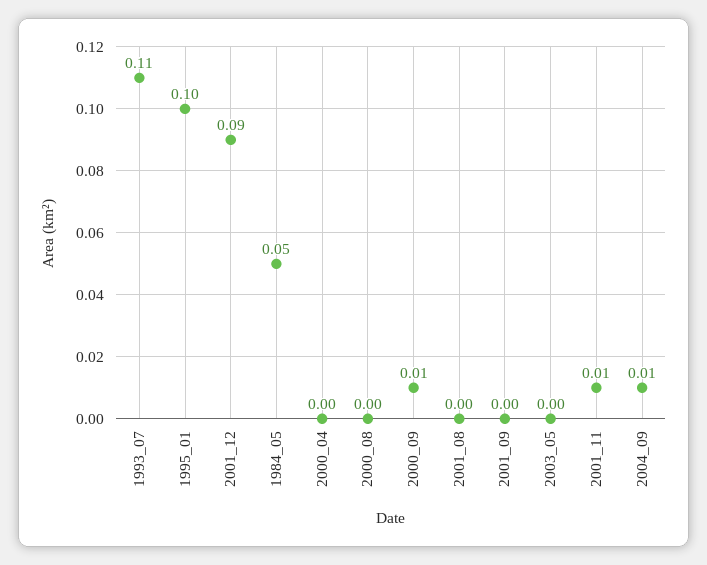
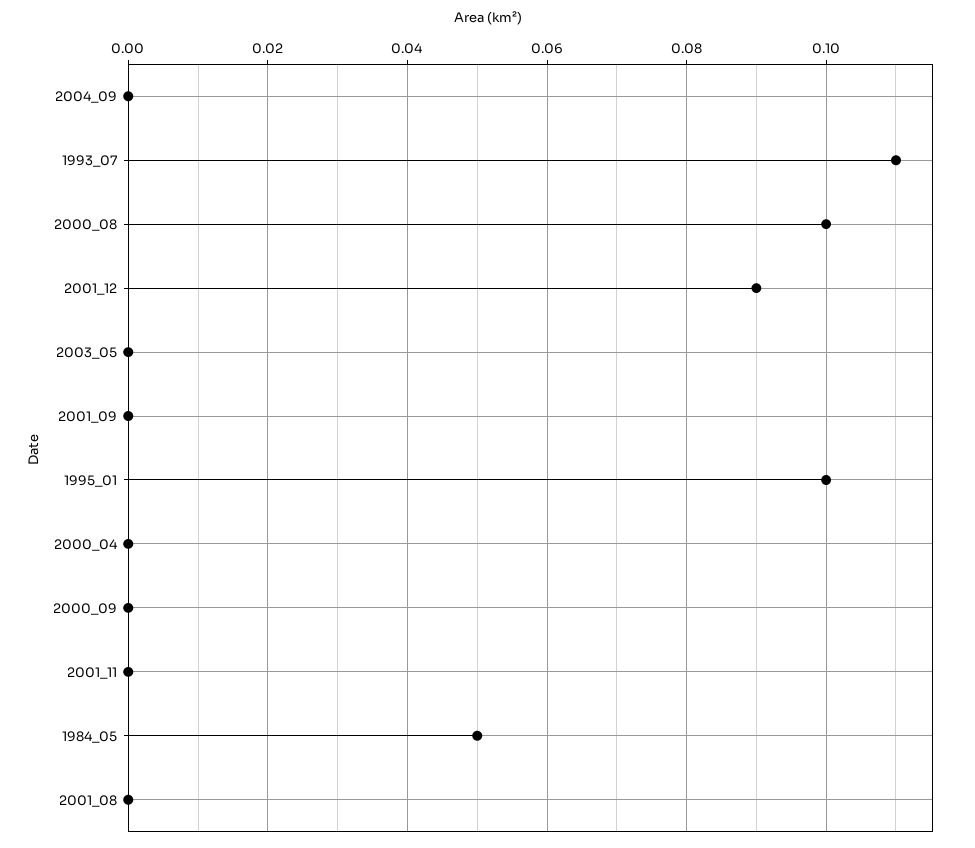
2000_08: 0 -> 0.1
2000_09: 0.01 -> 0
2001_11: 0.01 -> 0
2004_09: 0.01 -> 0

